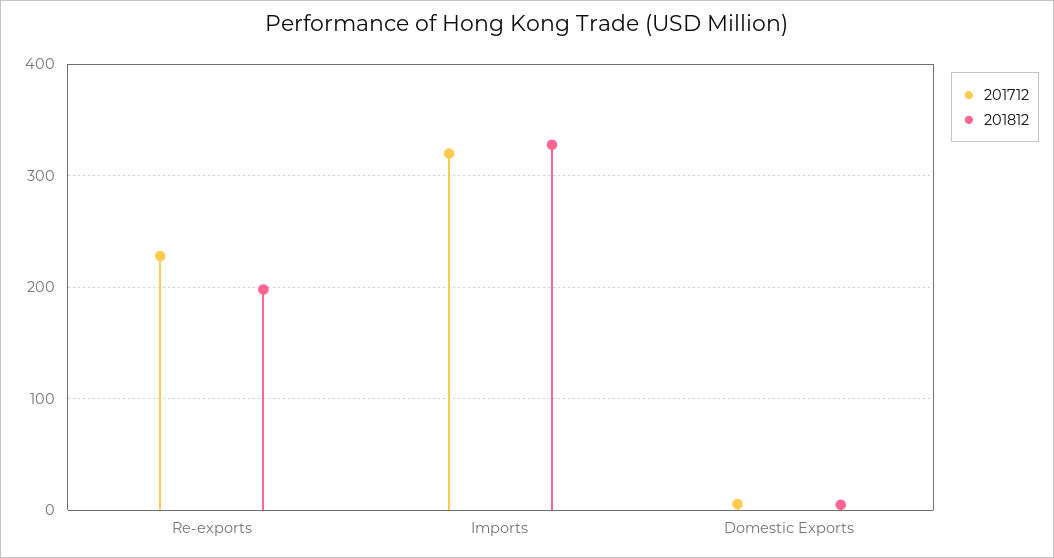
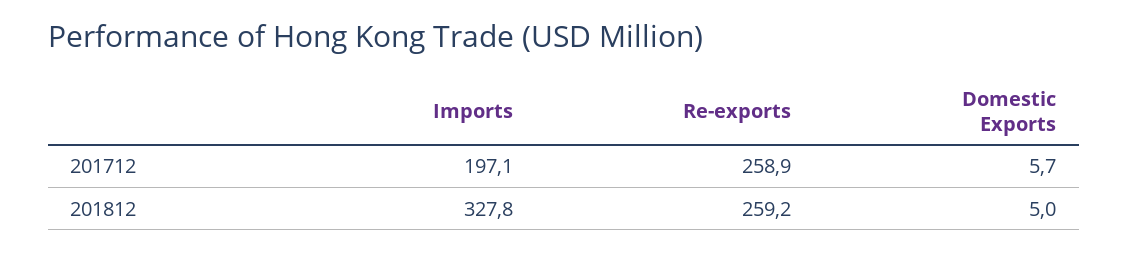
201712, Re-exports: 230 -> 258.9
201812, Re-exports: 200 -> 259.2
201712, Imports: 320 -> 197.1

